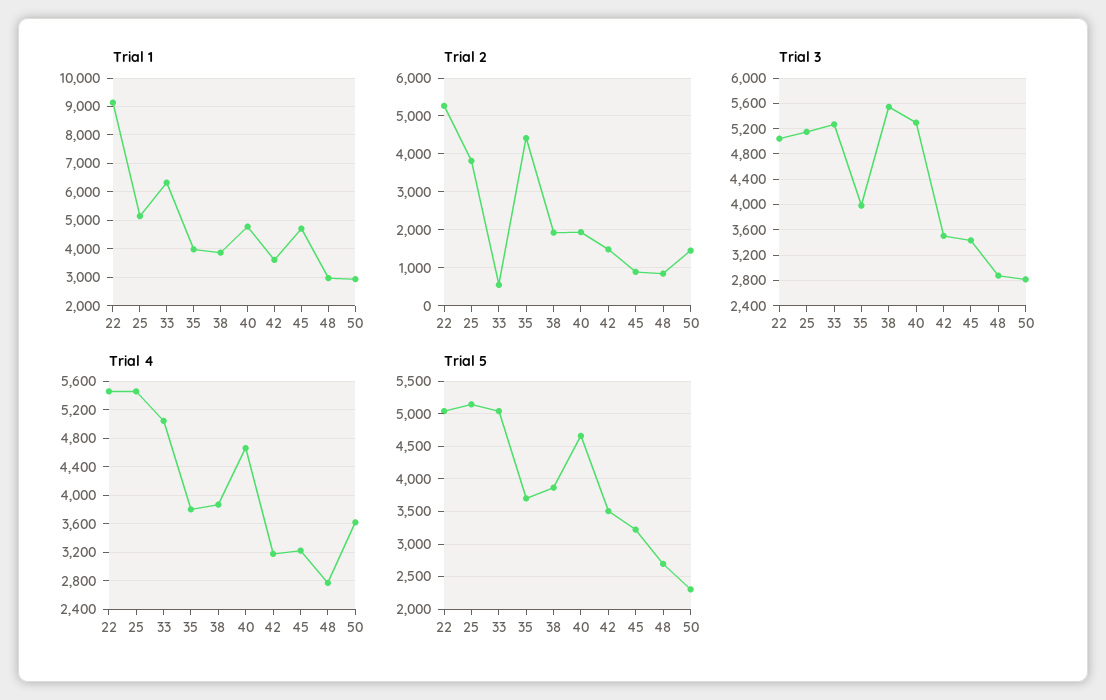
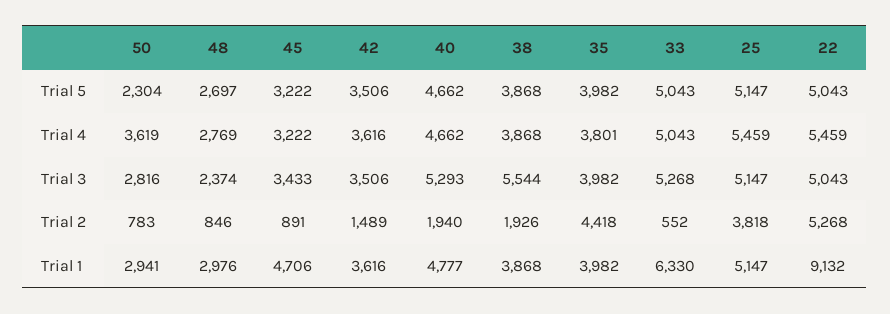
Trial 2, 50: 1400 -> 783
Trial 3, 48: 2900 -> 2374
Trial 4, 42: 3200 -> 3616
Trial 5, 35: 3700 -> 3982

